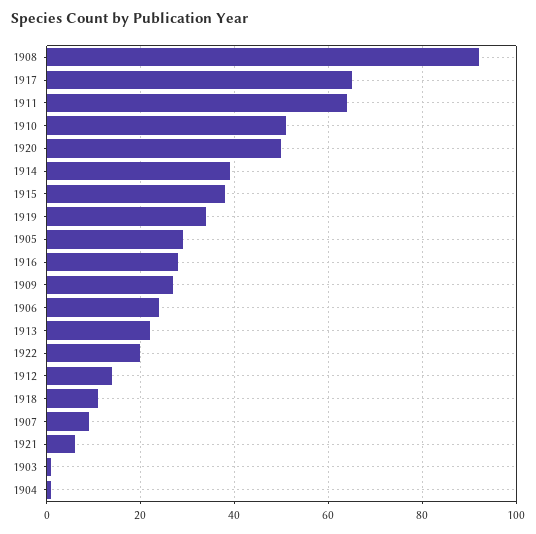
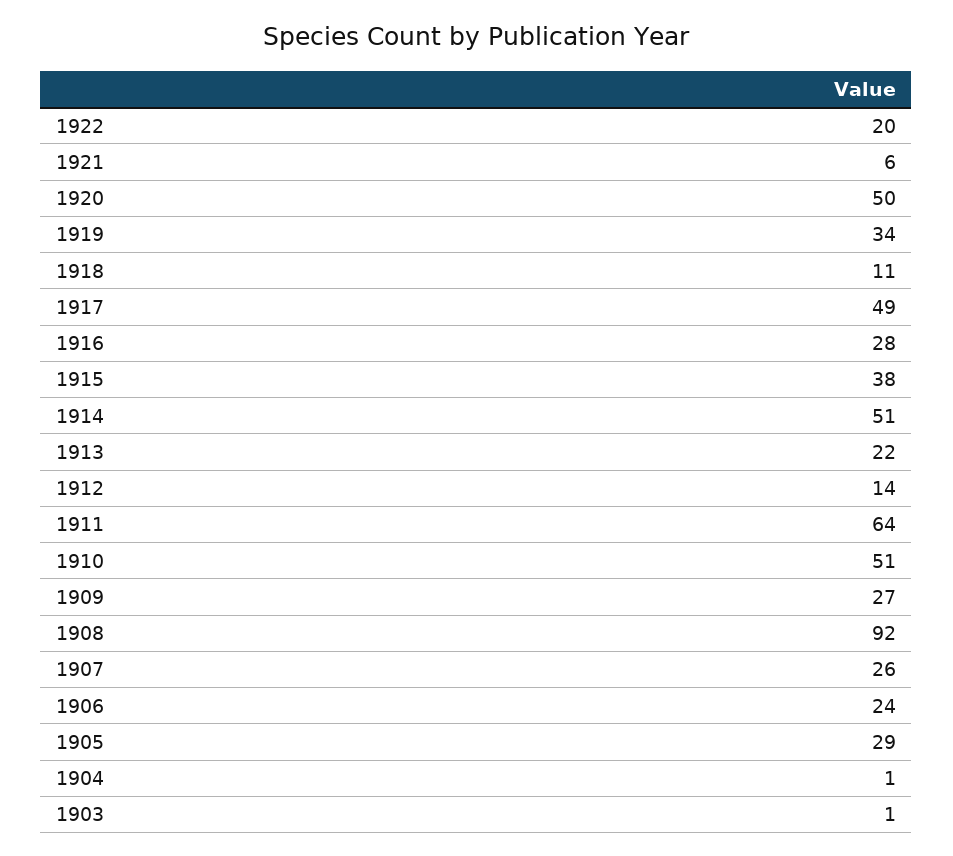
1917: 65 -> 49
1914: 40 -> 51
1907: 10 -> 26

